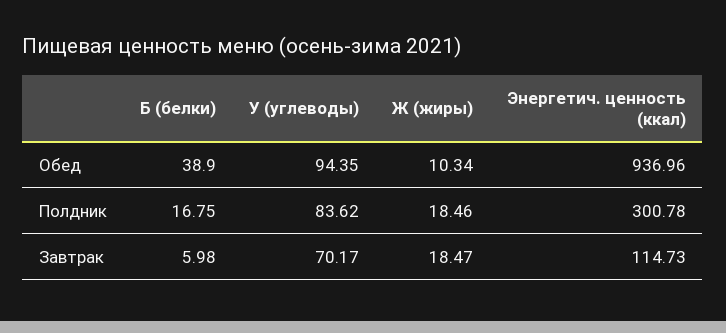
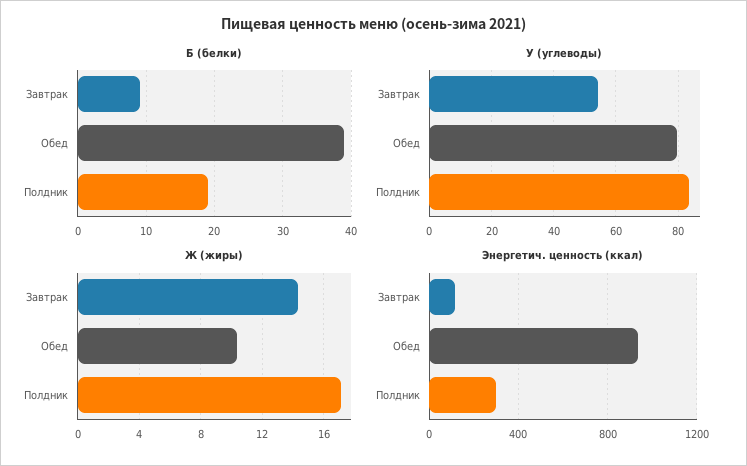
У (углеводы), Обед: 94.35 -> 80
Б (белки), Полдник: 16.75 -> 19
Ж (жиры), Полдник: 18.46 -> 17
Б (белки), Завтрак: 5.98 -> 9
У (углеводы), Завтрак: 70.17 -> 54
Ж (жиры), Завтрак: 18.47 -> 14.5

